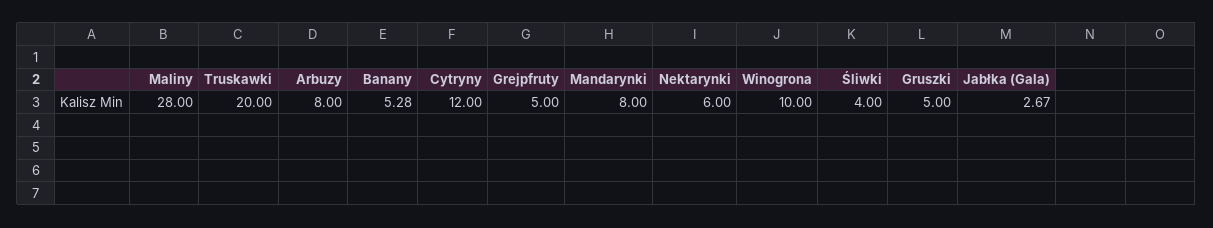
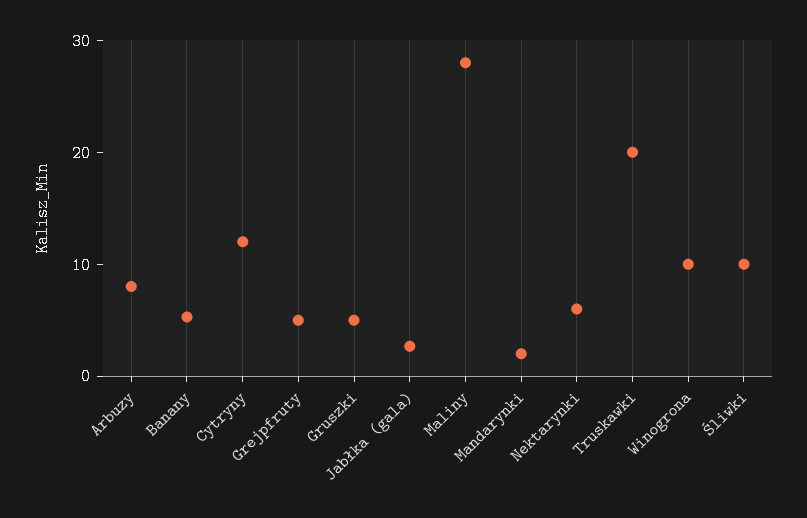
Mandarynki: 8 -> 2
Śliwki: 4 -> 10

